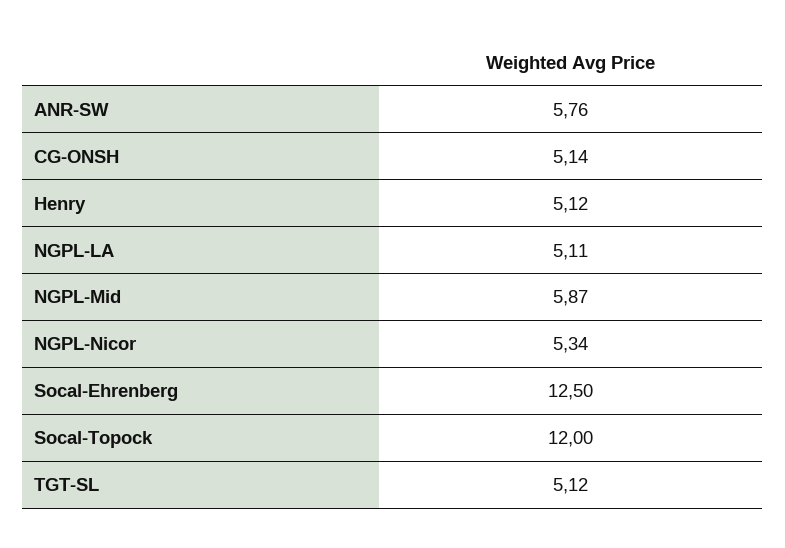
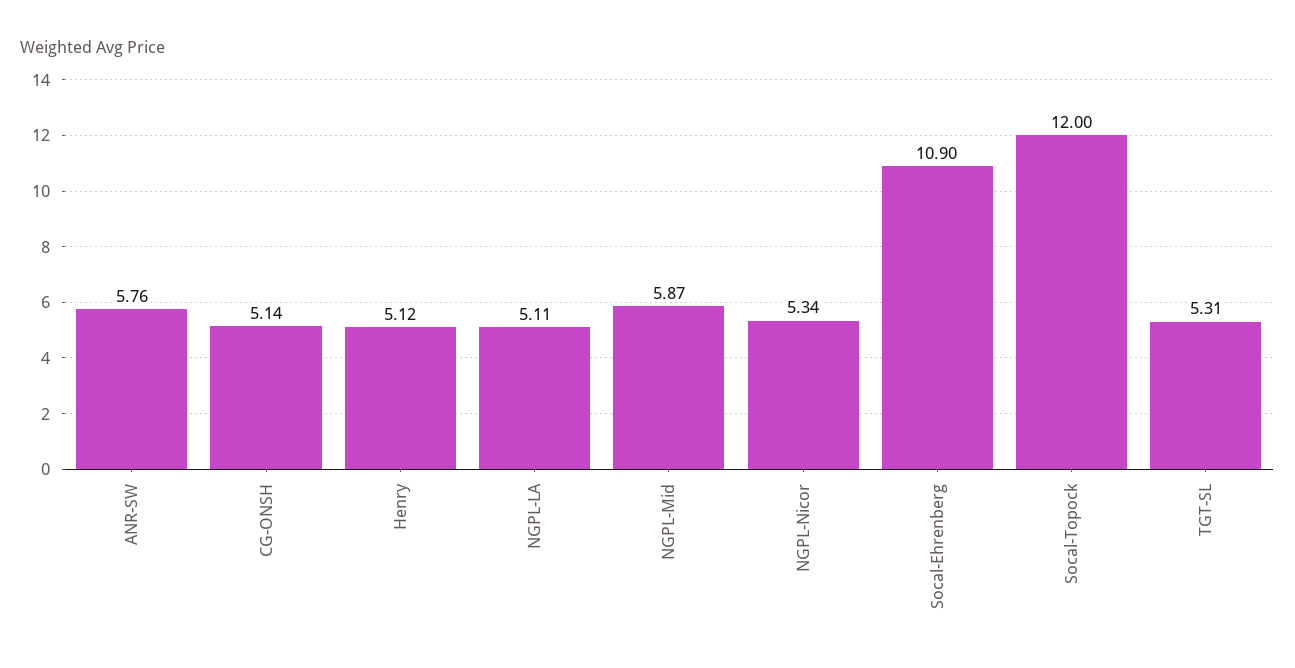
Socal-Ehrenberg: 12.5 -> 10.9
TGT-SL: 5.12 -> 5.31

